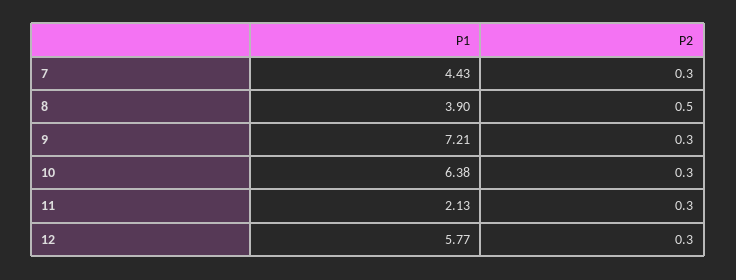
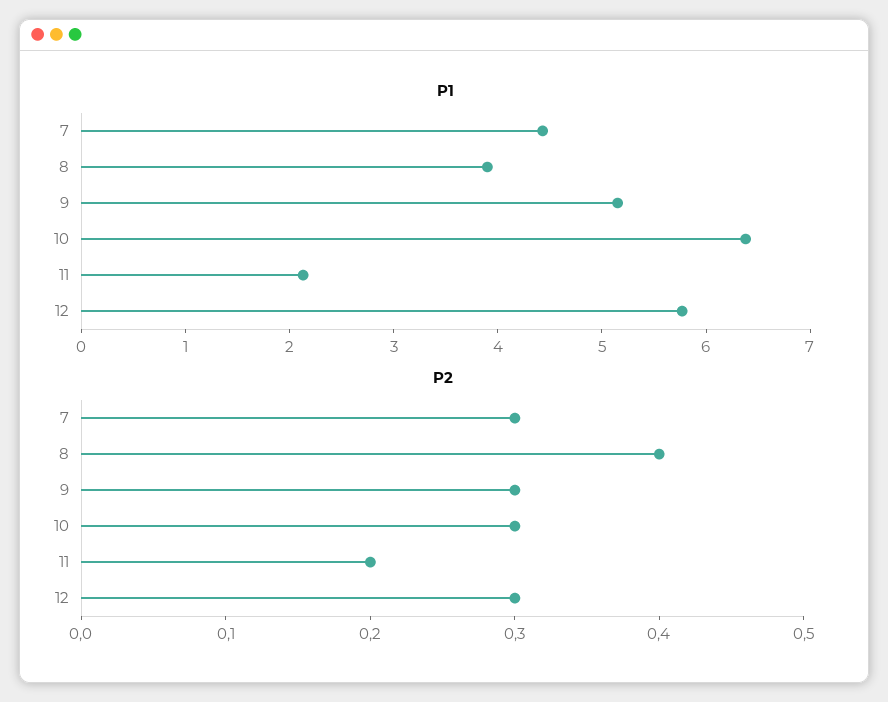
P2, 8: 0.5 -> 0.4
P1, 9: 7.21 -> 5.2
P2, 11: 0.3 -> 0.2

